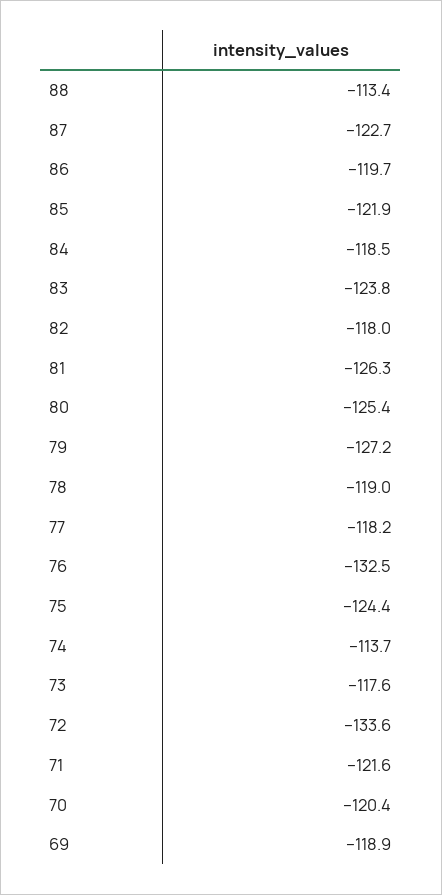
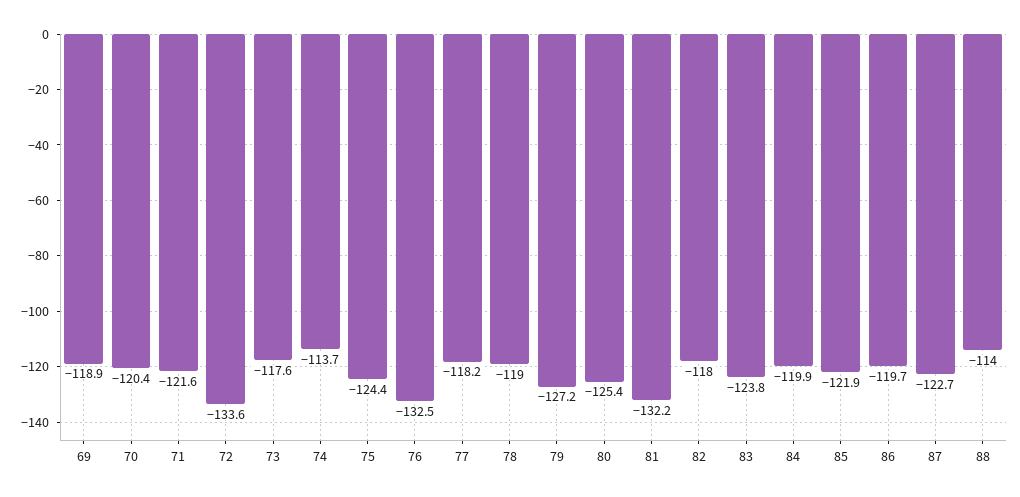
88: -113.4 -> -114
84: -118.5 -> -119.9
81: -126.3 -> -132.2

